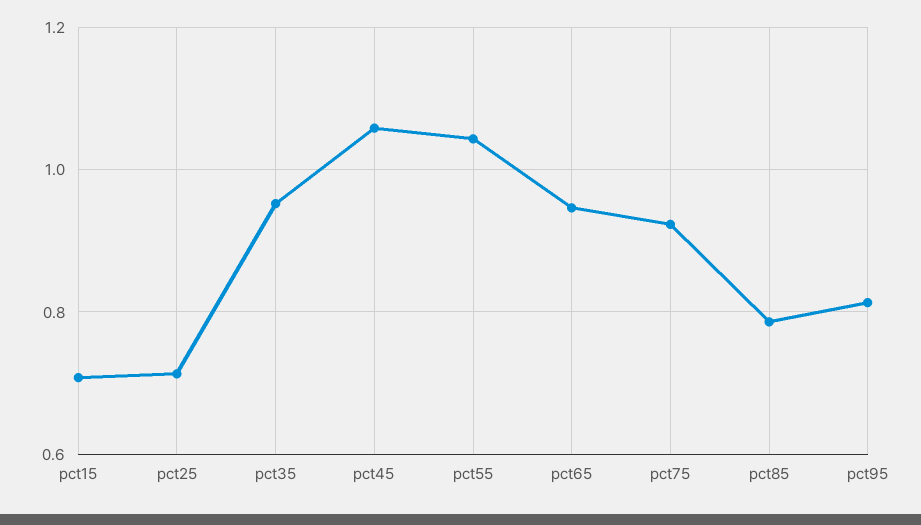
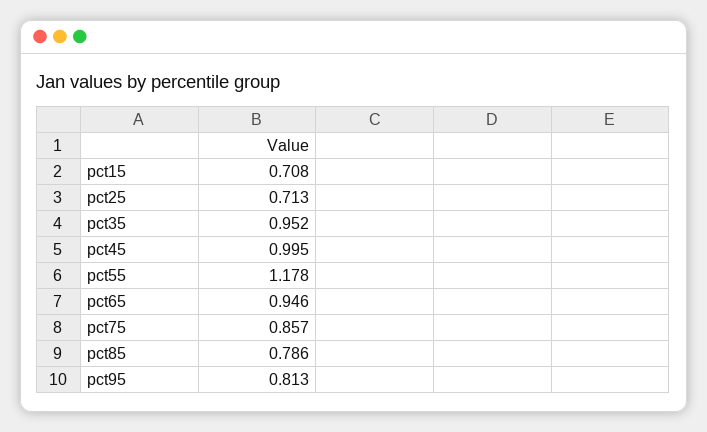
pct45: 1.06 -> 0.995
pct55: 1.04 -> 1.178
pct75: 0.92 -> 0.857

